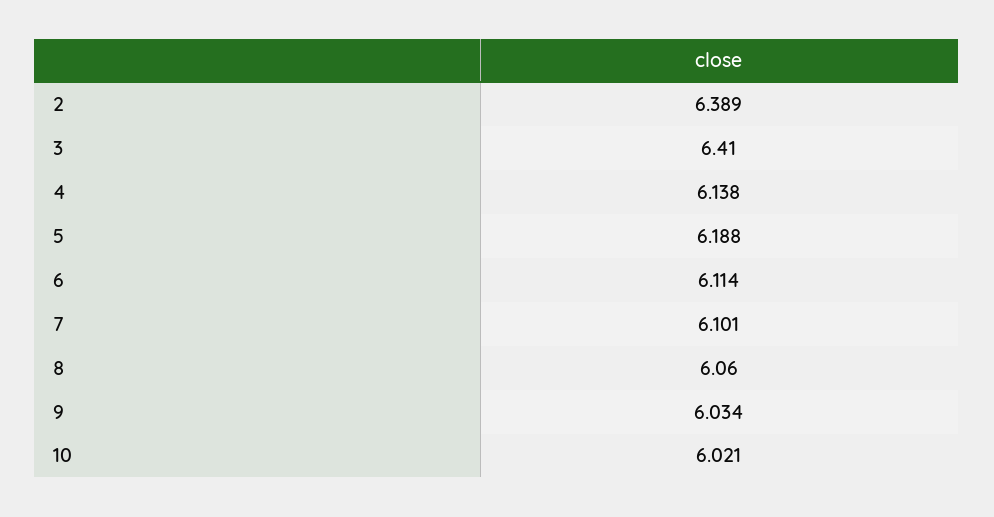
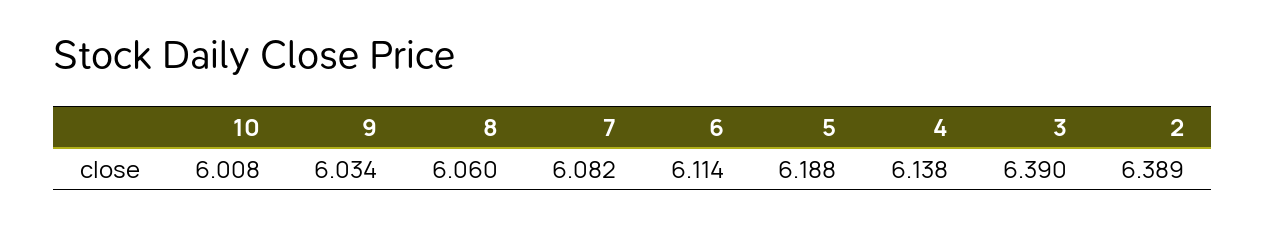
3: 6.41 -> 6.39
7: 6.101 -> 6.082
10: 6.021 -> 6.008

